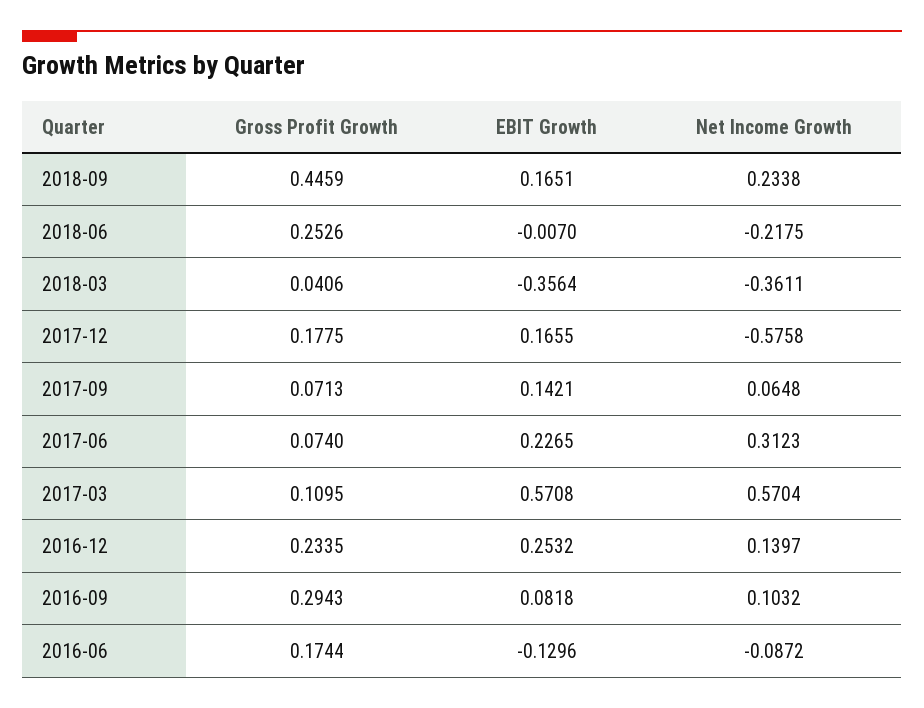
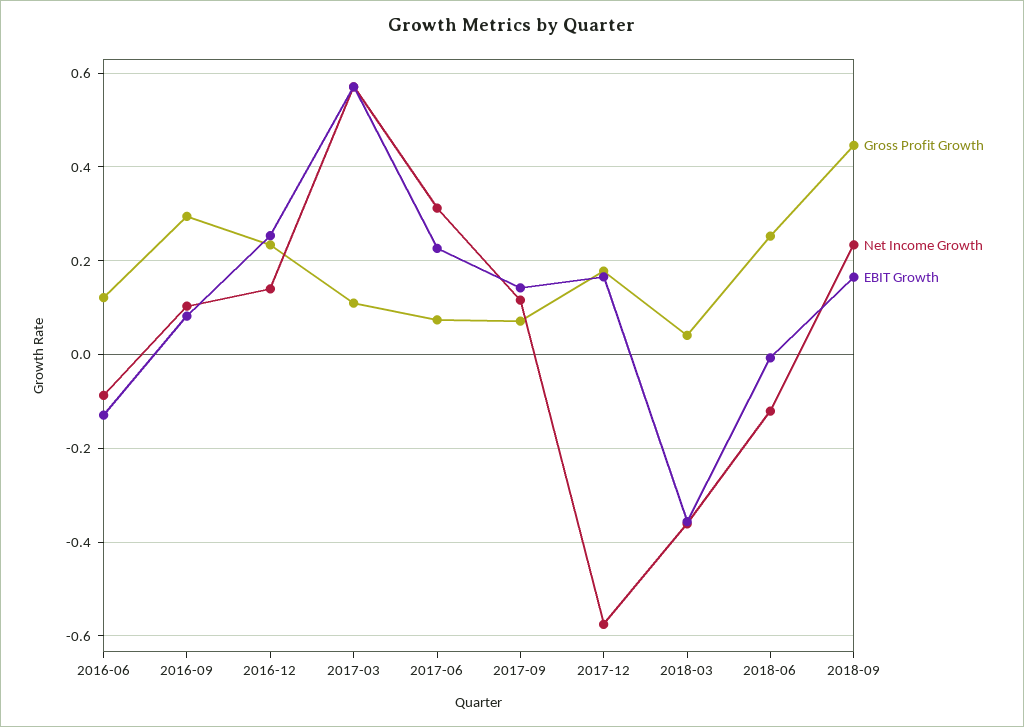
Net Income Growth, 2018-06: -0.2175 -> -0.12
Net Income Growth, 2017-09: 0.0648 -> 0.12
Gross Profit Growth, 2016-06: 0.1744 -> 0.12

